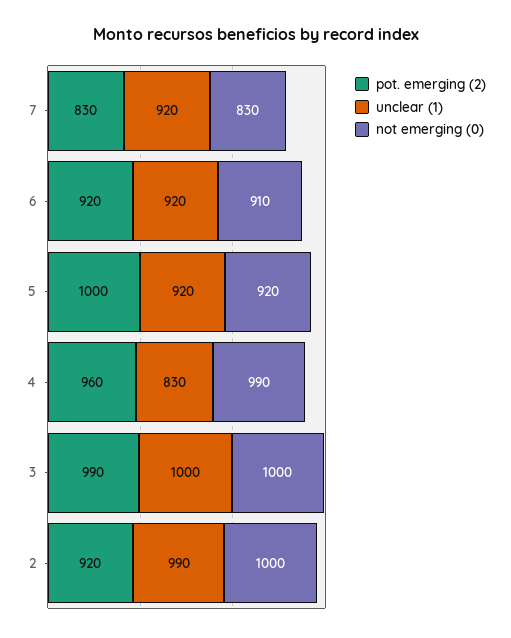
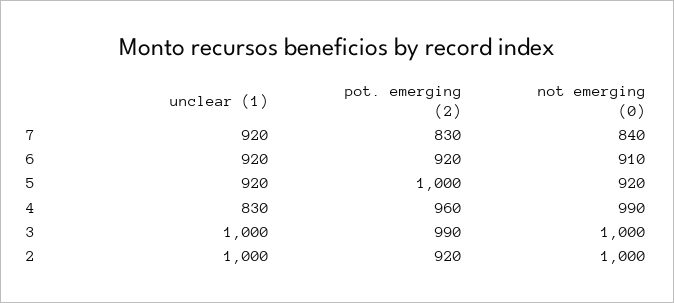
not emerging (0), 7: 830 -> 840
unclear (1), 2: 990 -> 1000

